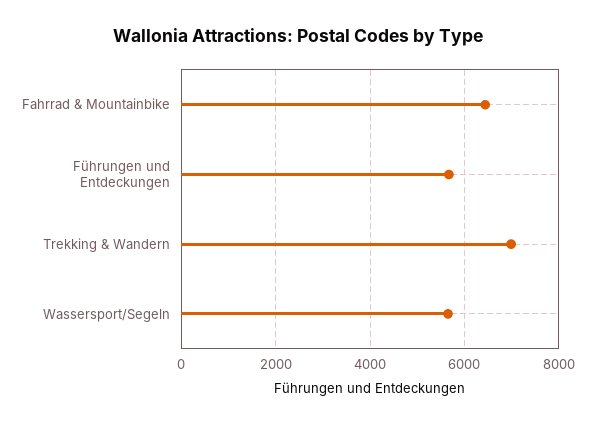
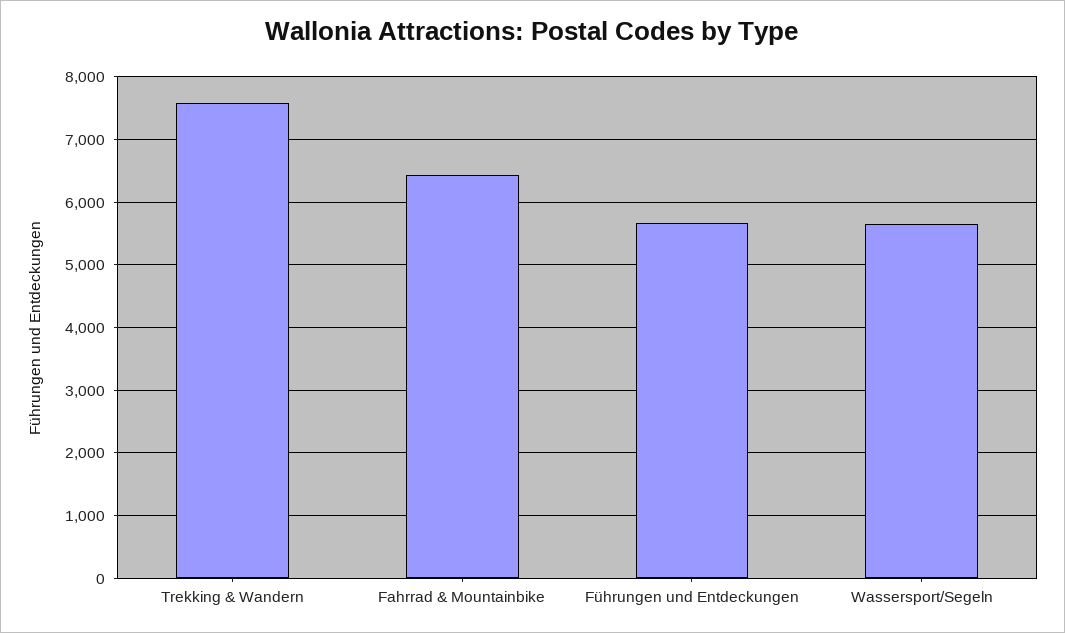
Trekking & Wandern: 7000 -> 7600

